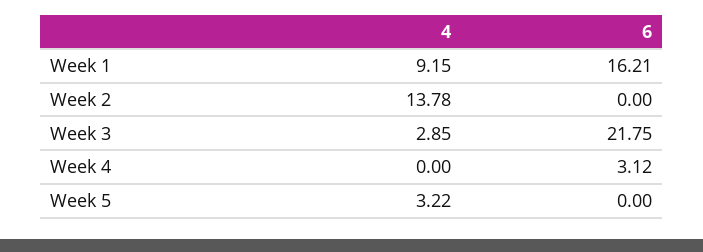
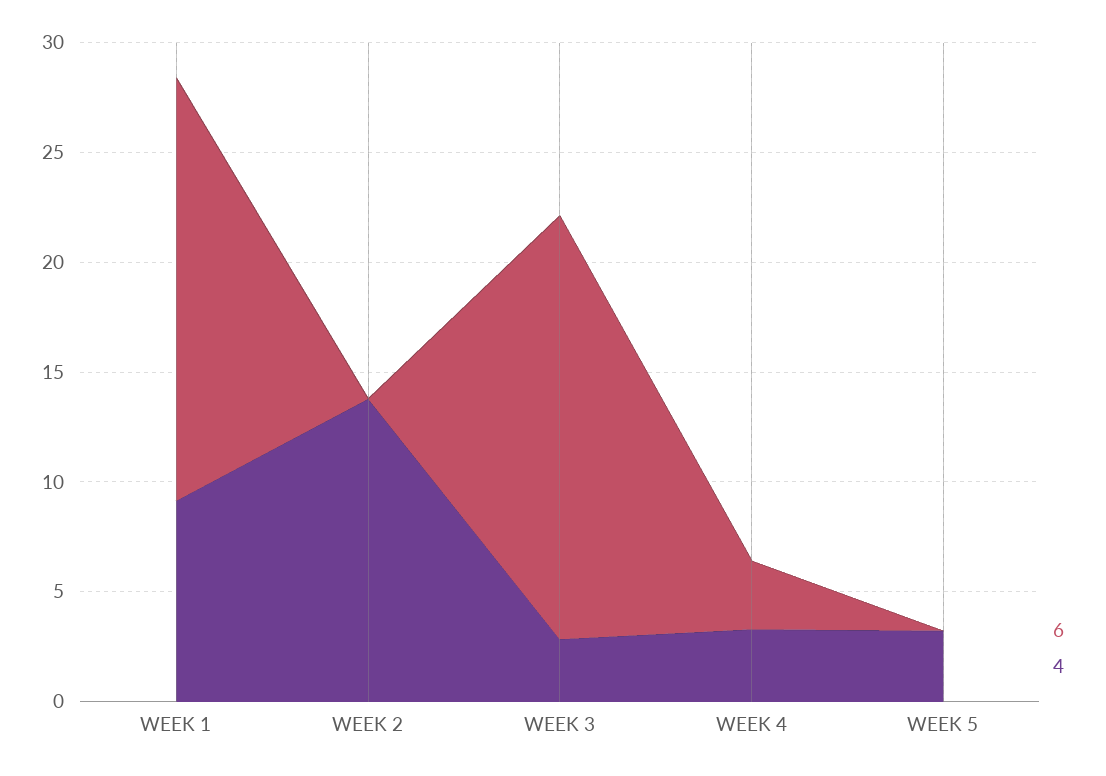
6, Week 1: 16.21 -> 19
6, Week 3: 21.75 -> 19
4, Week 4: 0 -> 3

